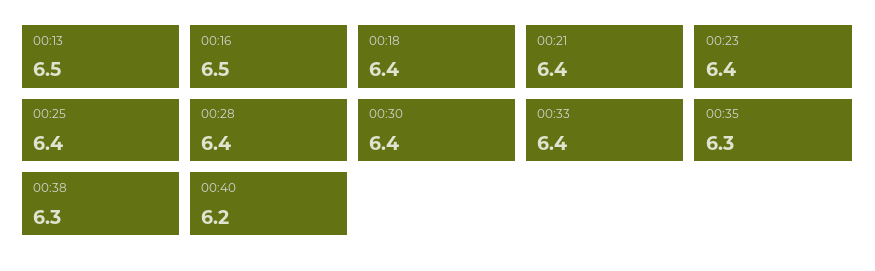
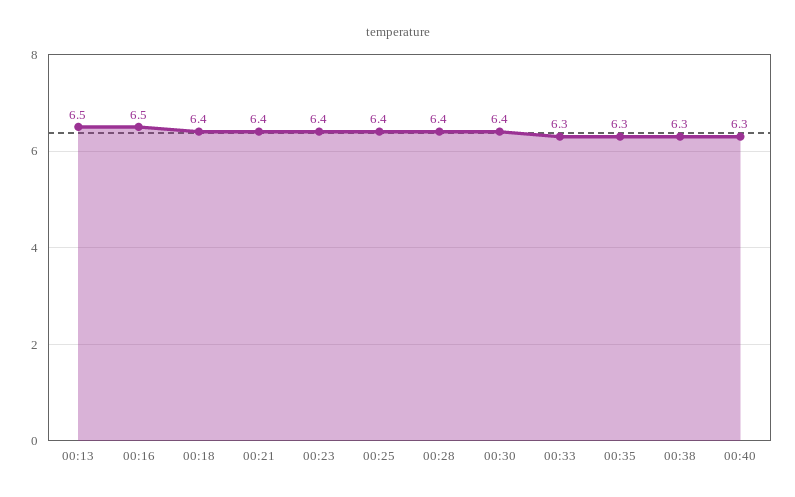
00:33: 6.4 -> 6.3
00:40: 6.2 -> 6.3

